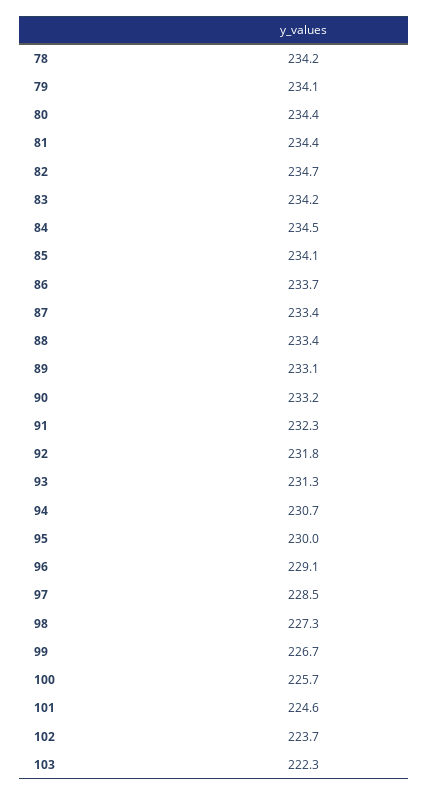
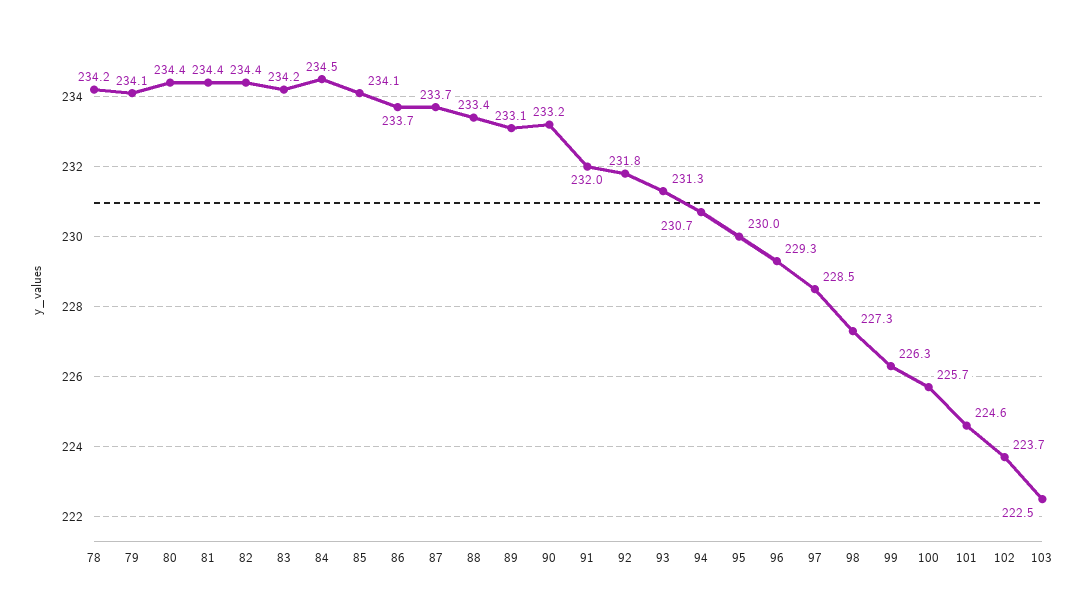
82: 234.7 -> 234.4
87: 233.4 -> 233.7
91: 232.3 -> 232
96: 229.1 -> 229.3
99: 226.7 -> 226.3
103: 222.3 -> 222.5

